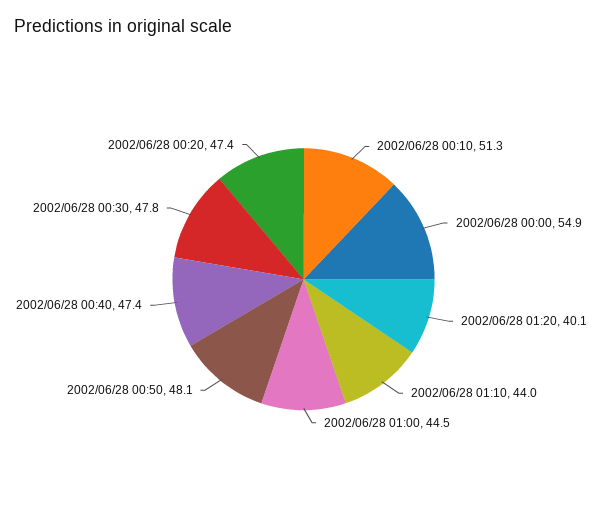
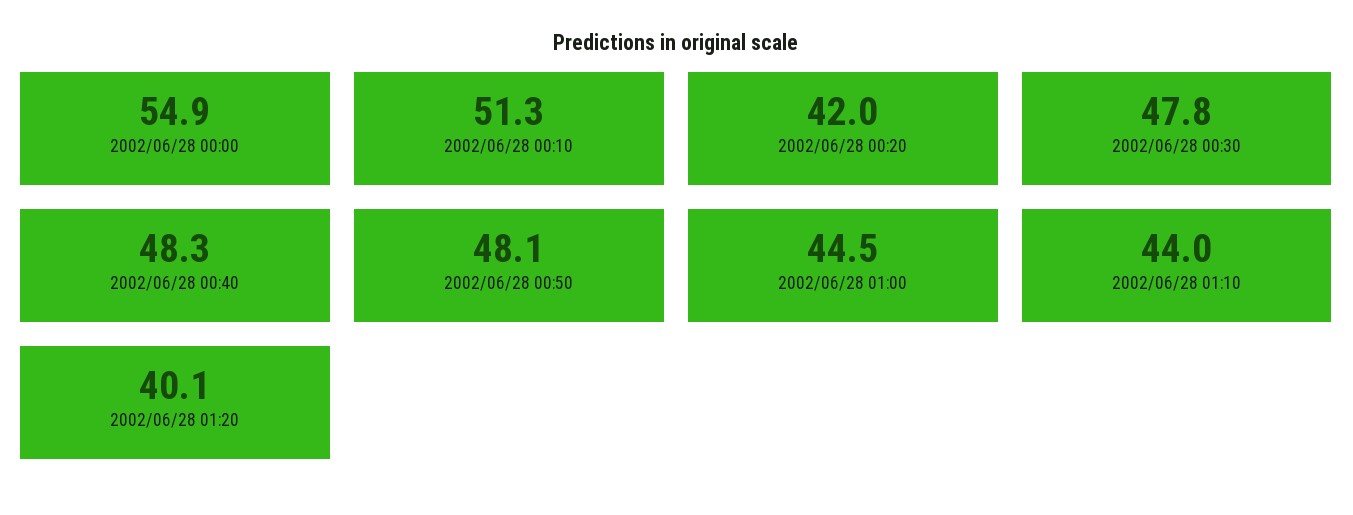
2002/06/28 00:40: 47.4 -> 48.3
2002/06/28 00:20: 47.4 -> 42

